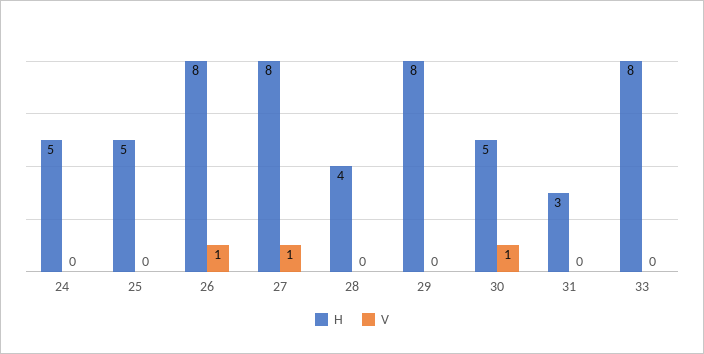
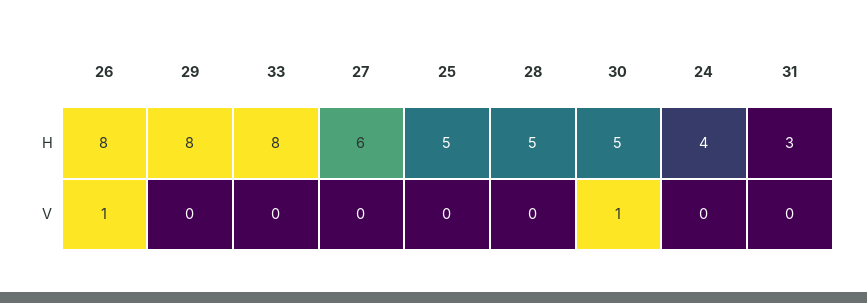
H, 24: 5 -> 4
H, 27: 8 -> 6
V, 27: 1 -> 0
H, 28: 4 -> 5

